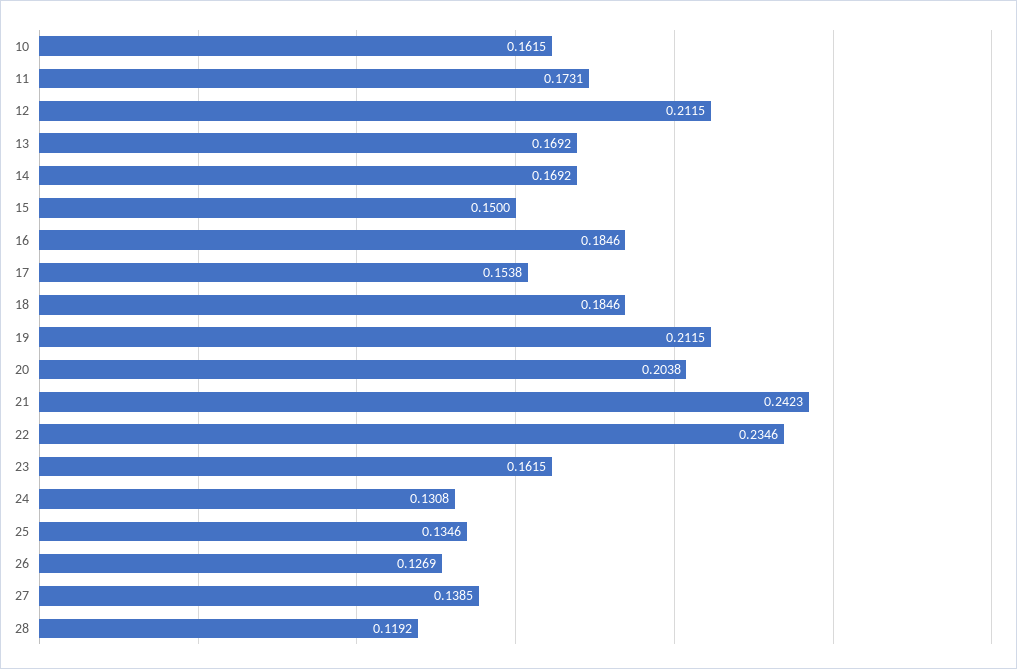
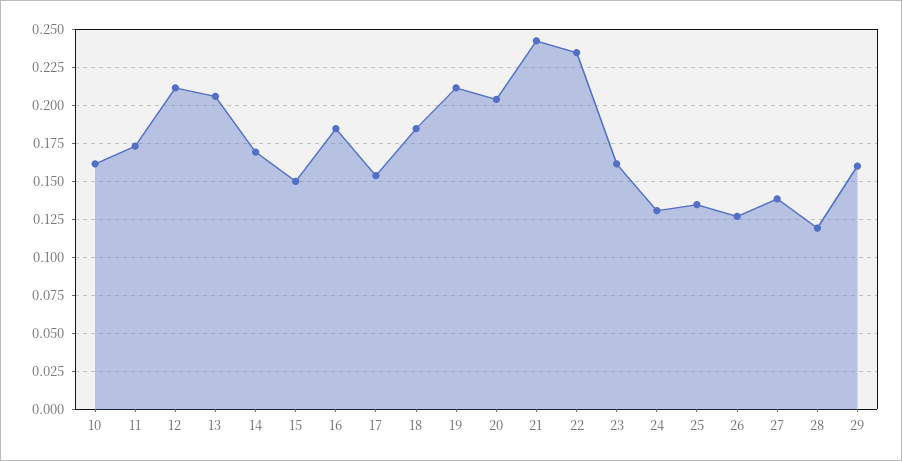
13: 0.1692 -> 0.205
29: none -> 0.16

